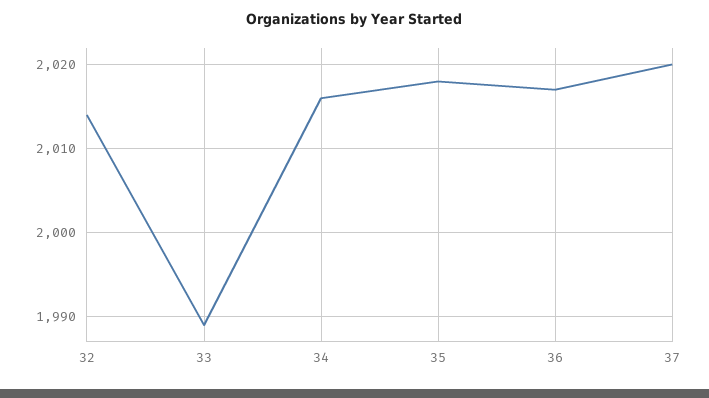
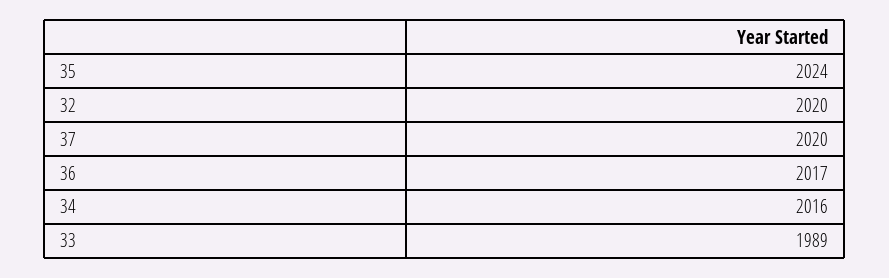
32: 2014 -> 2020
35: 2018 -> 2024

